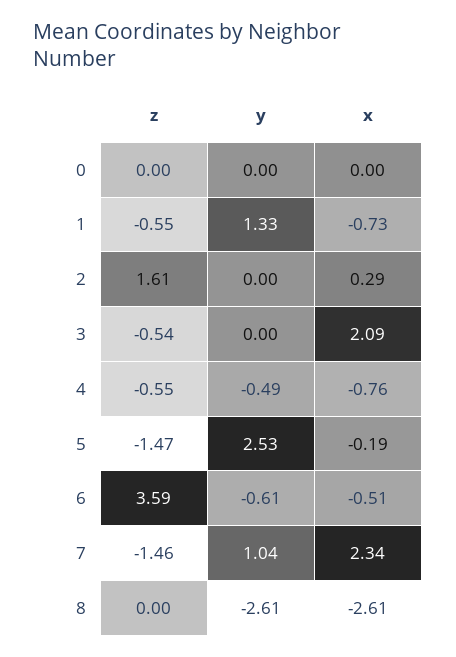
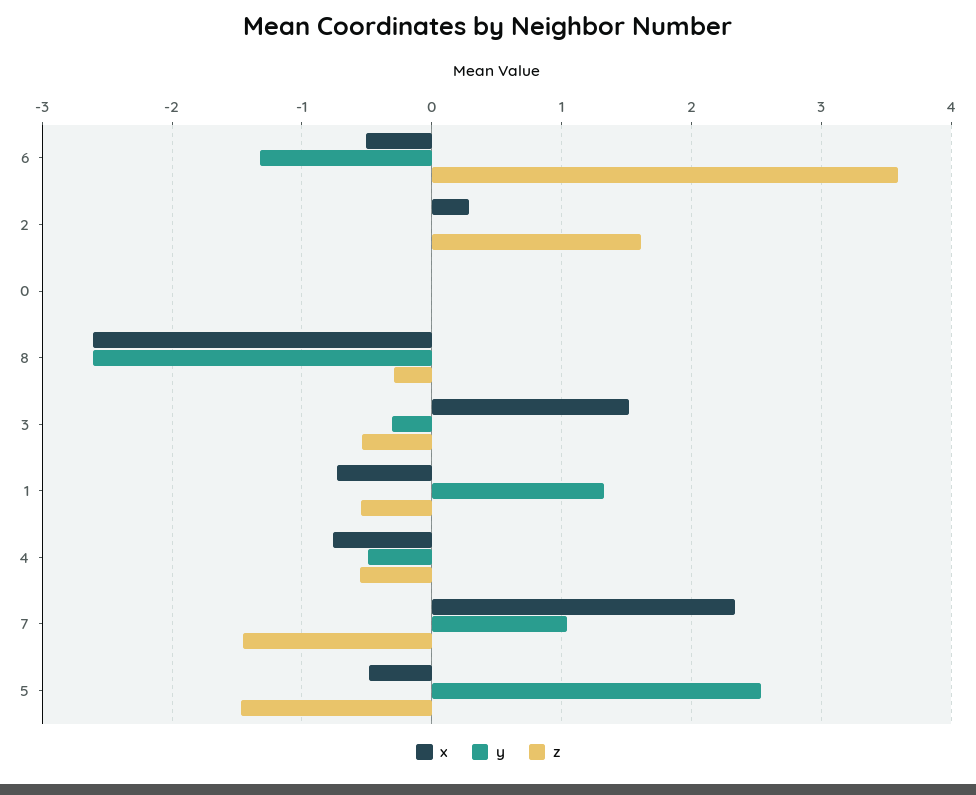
y, 3: 0 -> -0.3
x, 3: 2.09 -> 1.5
x, 5: -0.19 -> -0.5
y, 6: -0.61 -> -1.3
z, 8: 0 -> -0.3

